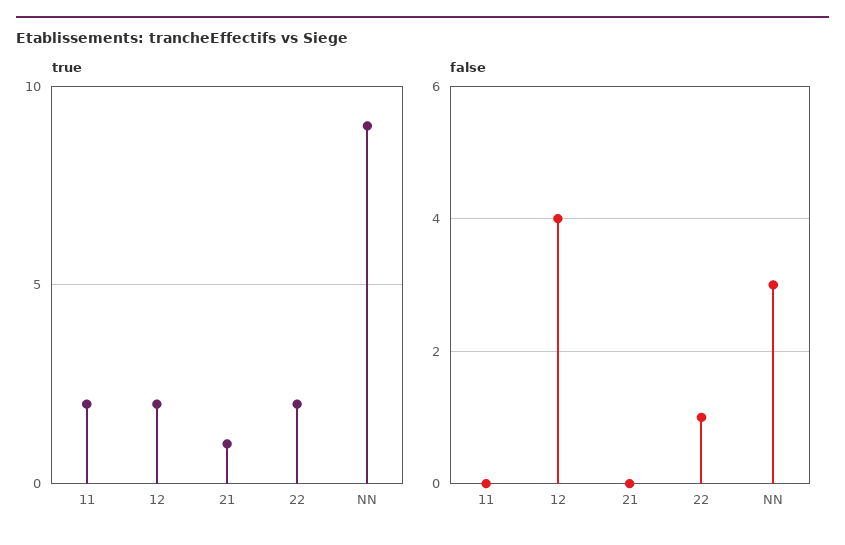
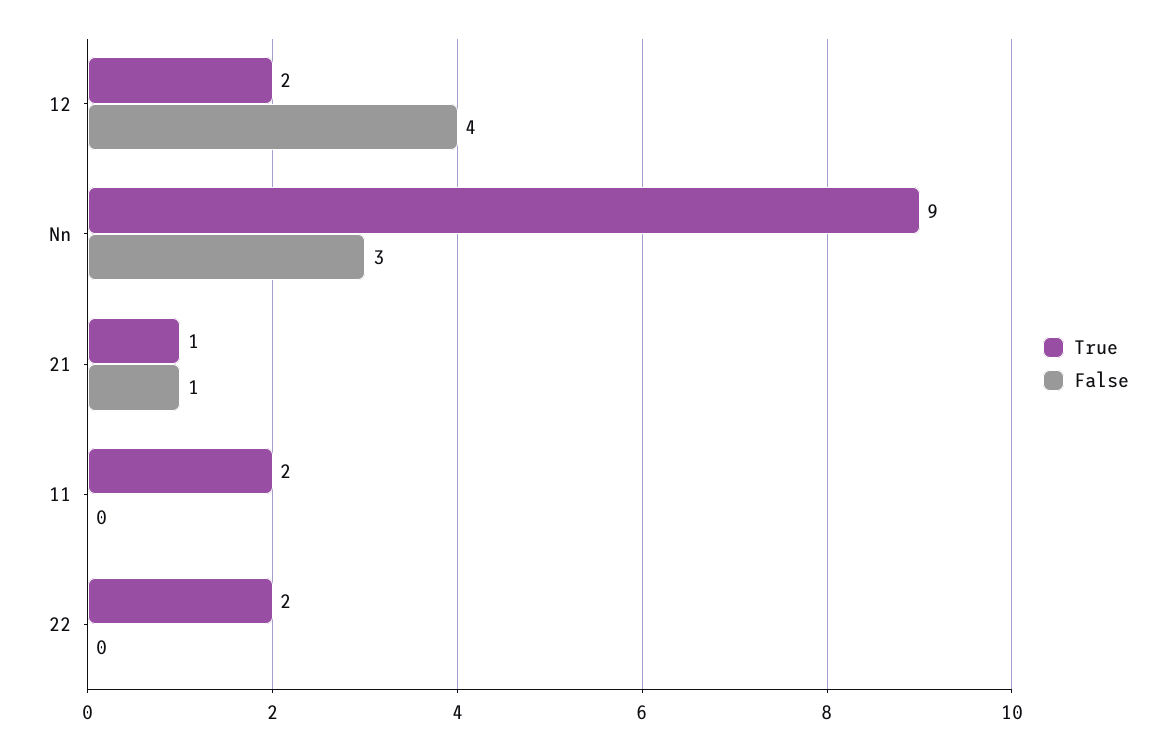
false, 21: 0 -> 1
false, 22: 1 -> 0

